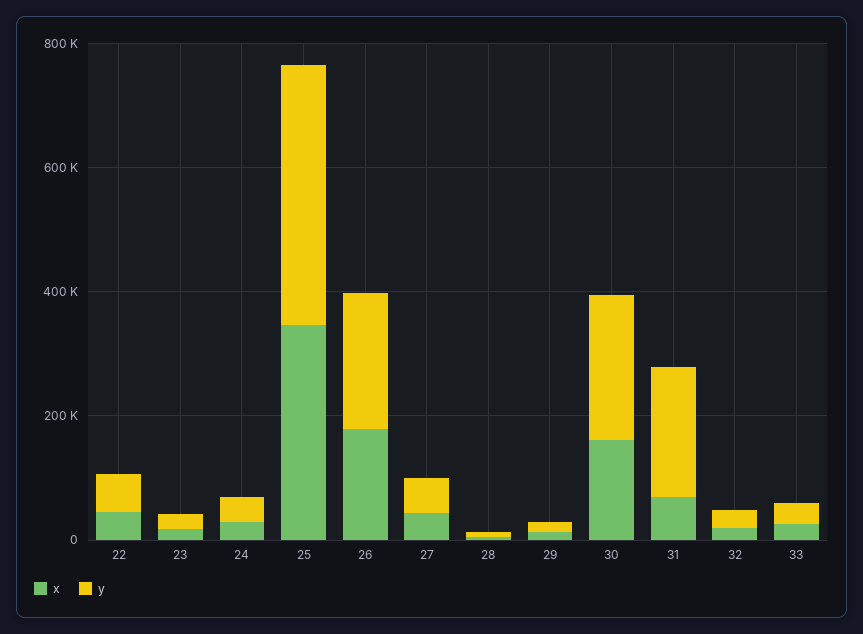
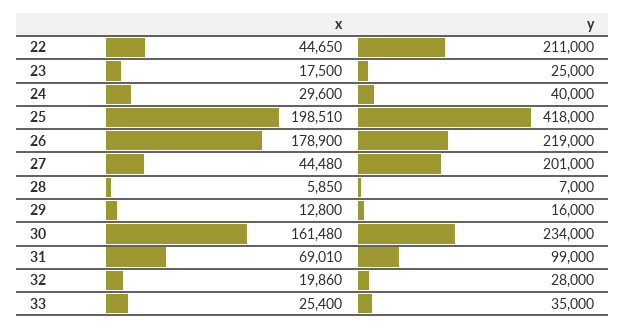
y, 22: 50000 -> 211000
x, 25: 350000 -> 198510
y, 27: 50000 -> 201000
y, 31: 200000 -> 99000

